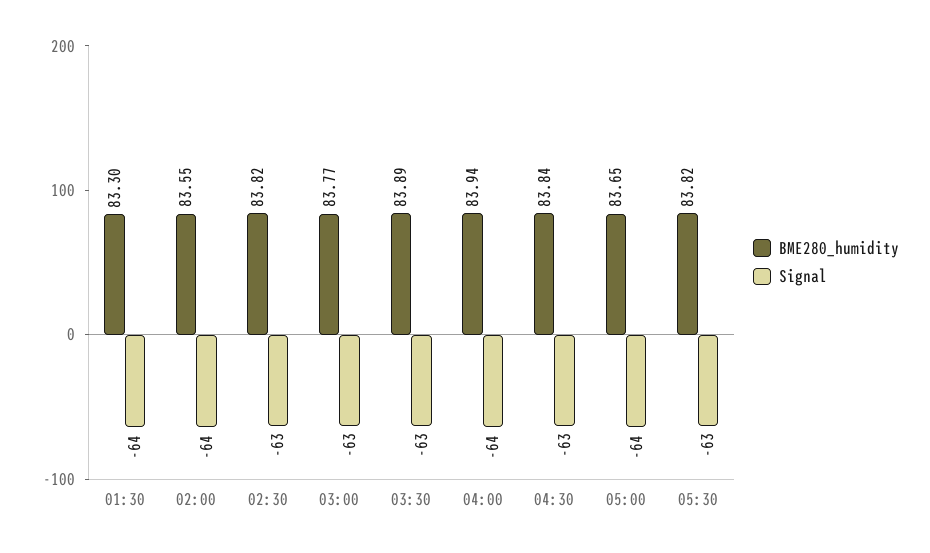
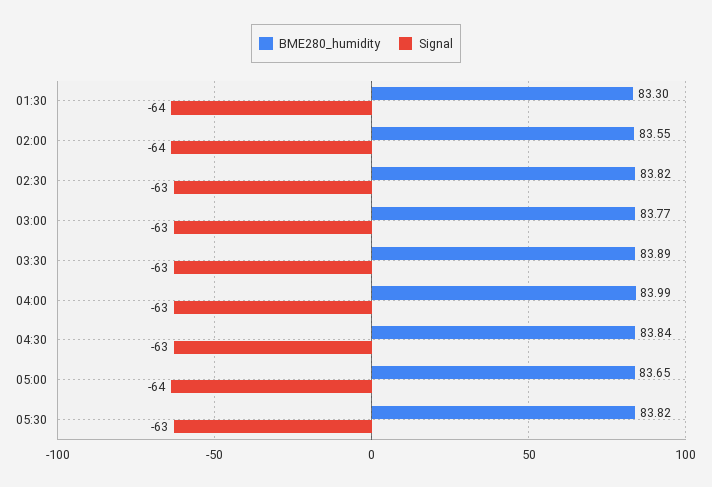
BME280_humidity, 04:00: 83.94 -> 83.99
Signal, 04:00: -64 -> -63

